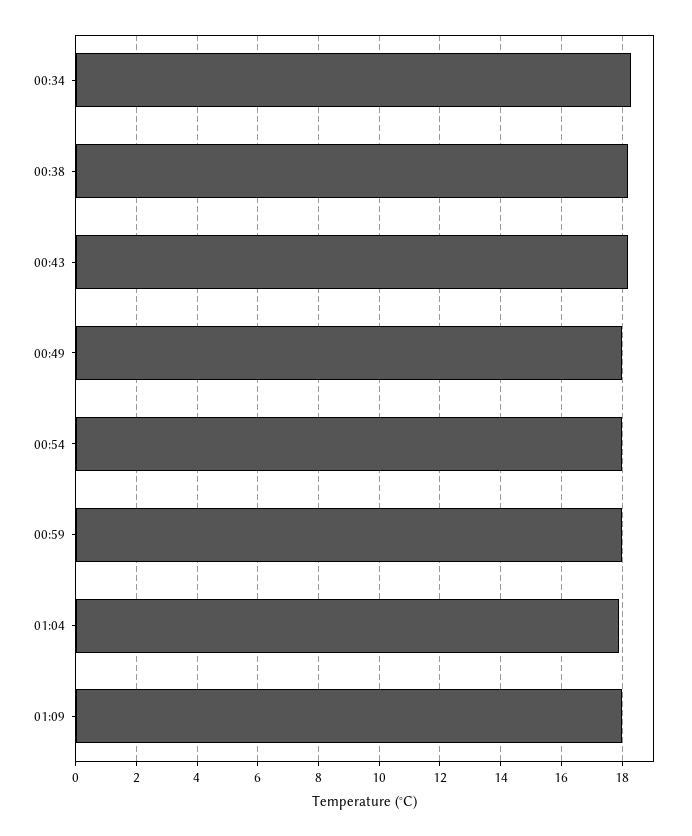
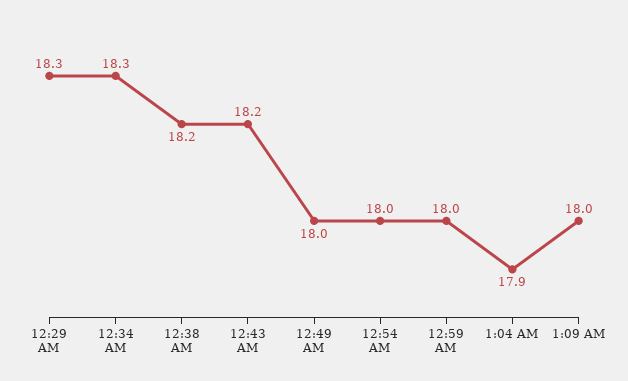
12:29 AM: none -> 18.3

